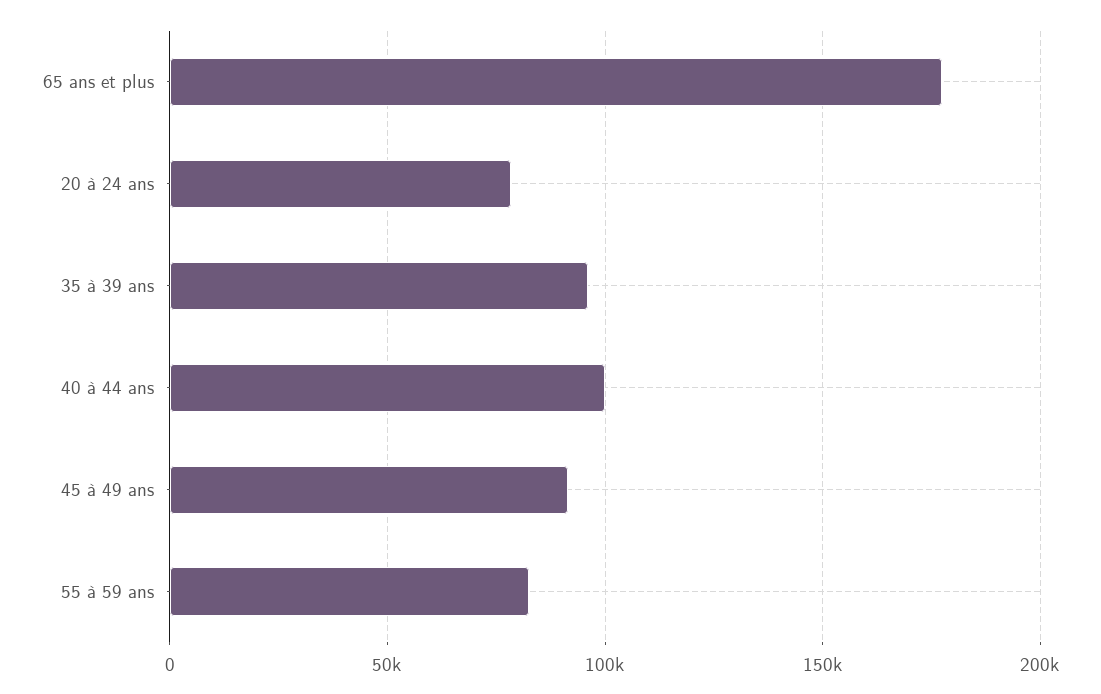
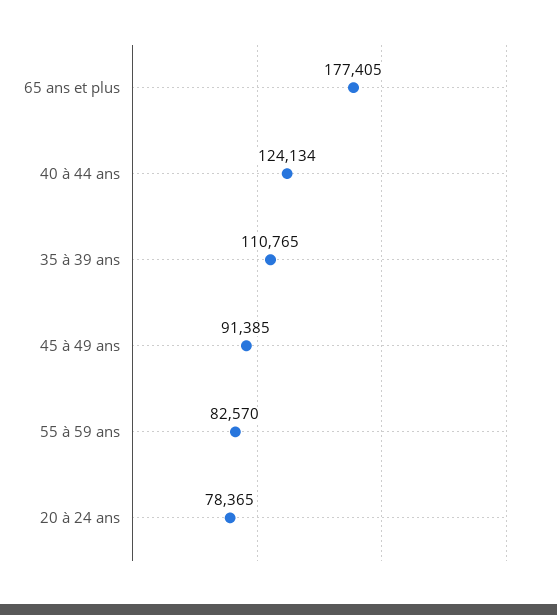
35 à 39 ans: 95000 -> 110765
40 à 44 ans: 100000 -> 124134

